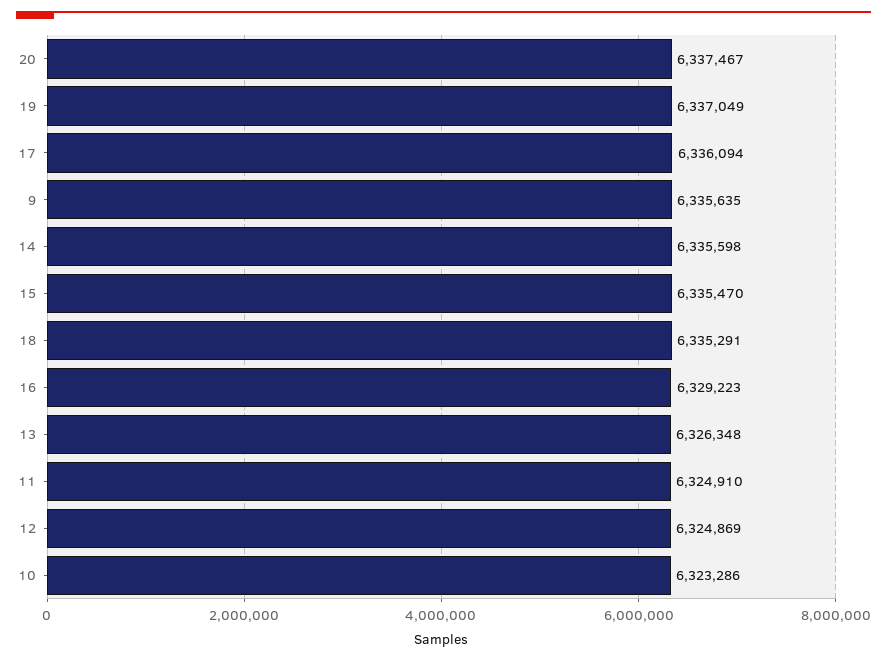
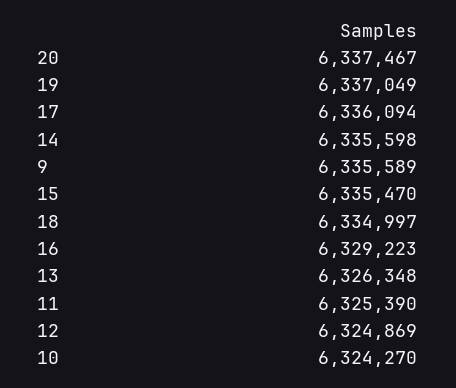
9: 6335635 -> 6335589
18: 6335291 -> 6334997
11: 6324910 -> 6325390
10: 6323286 -> 6324270

